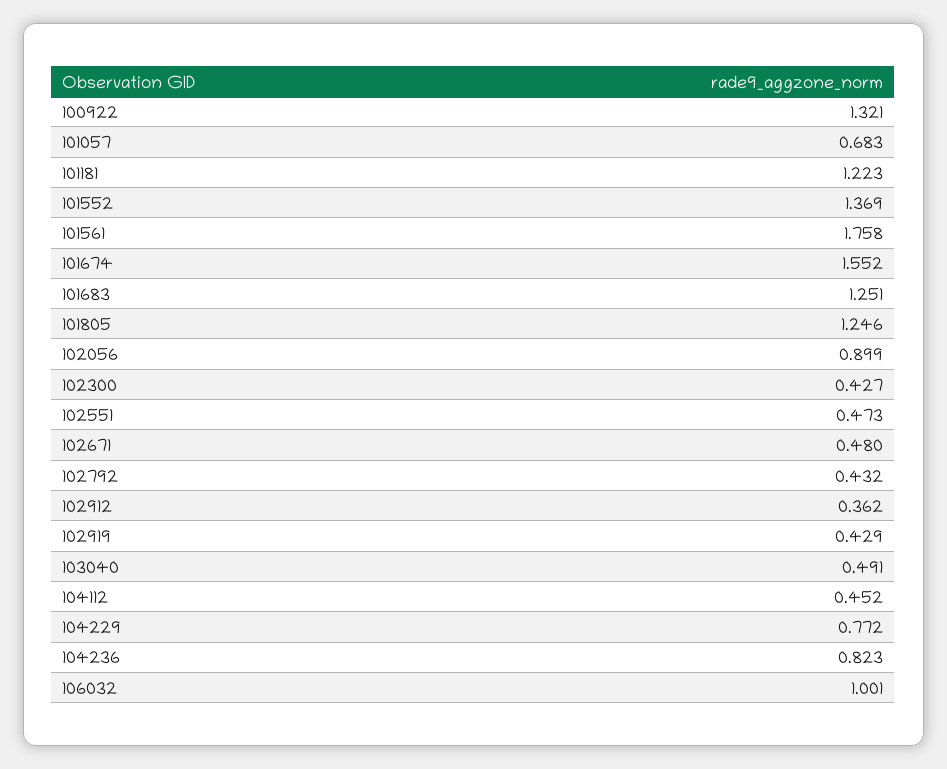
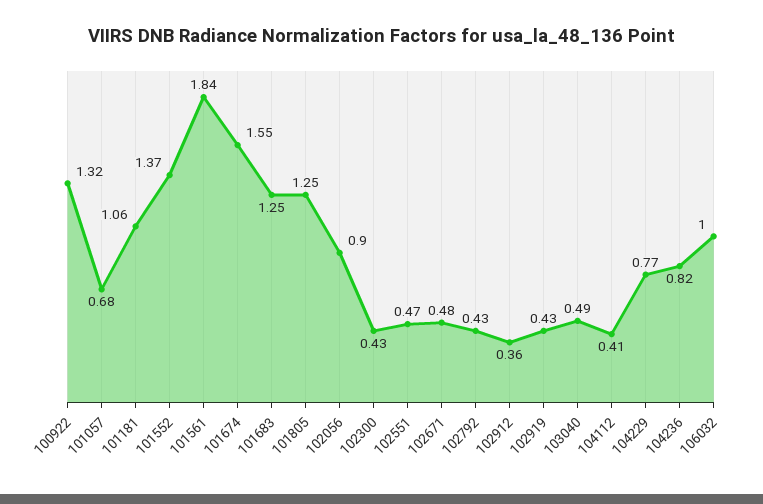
101181: 1.223 -> 1.06
101561: 1.758 -> 1.84
104112: 0.452 -> 0.41

